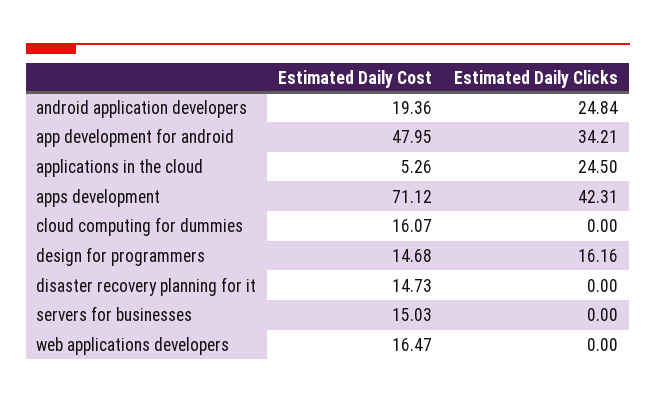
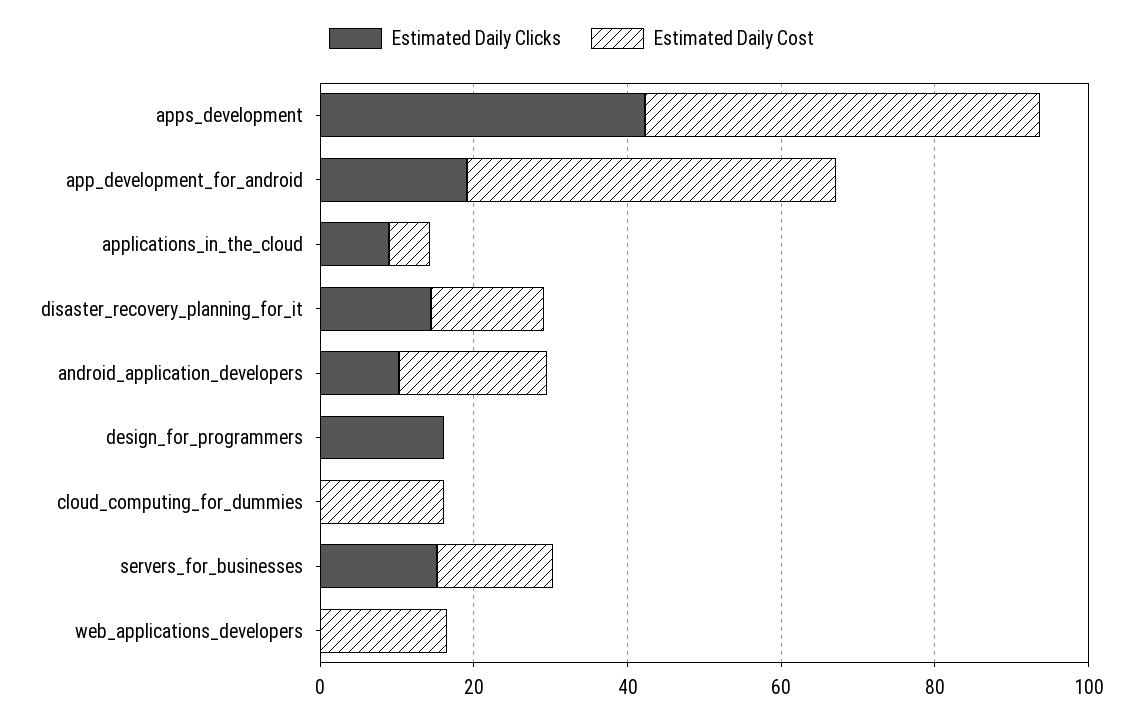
Estimated Daily Clicks, android application developers: 24.84 -> 10
Estimated Daily Clicks, app development for android: 34.21 -> 20
Estimated Daily Clicks, applications in the cloud: 24.5 -> 10
Estimated Daily Cost, apps development: 71.12 -> 50
Estimated Daily Cost, design for programmers: 14.68 -> 0
Estimated Daily Clicks, disaster recovery planning for it: 0 -> 15
Estimated Daily Clicks, servers for businesses: 0 -> 15

